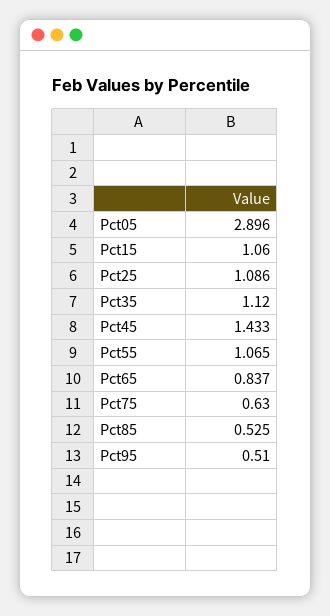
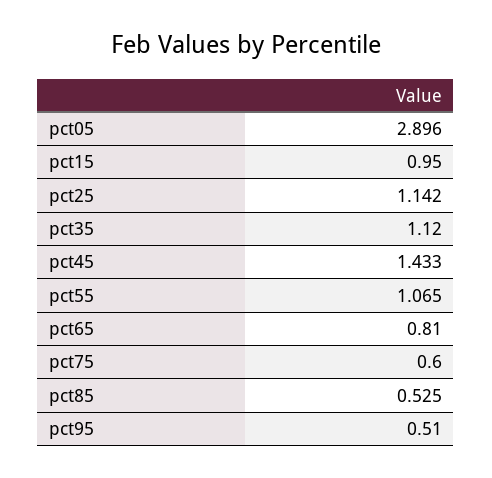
Pct15: 1.06 -> 0.95
Pct25: 1.086 -> 1.142
Pct65: 0.837 -> 0.81
Pct75: 0.63 -> 0.6

